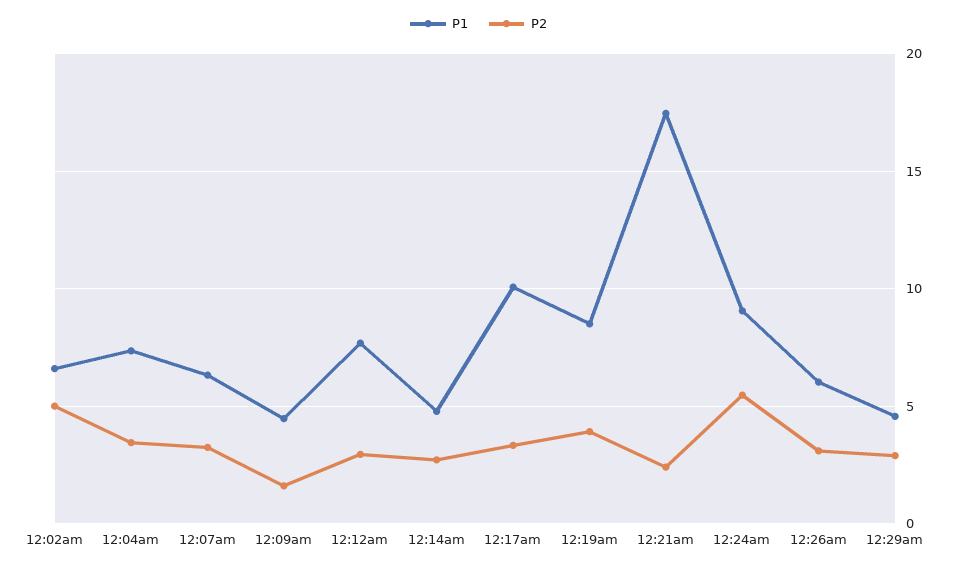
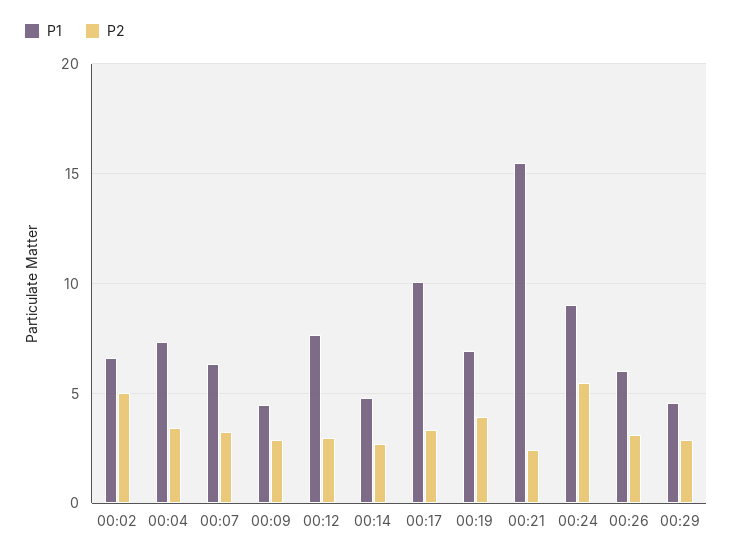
P2, 12:09am: 1.5 -> 3
P1, 12:19am: 8.5 -> 7
P1, 12:21am: 17.5 -> 15.5

